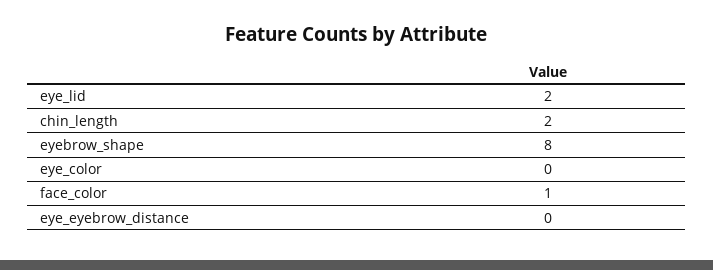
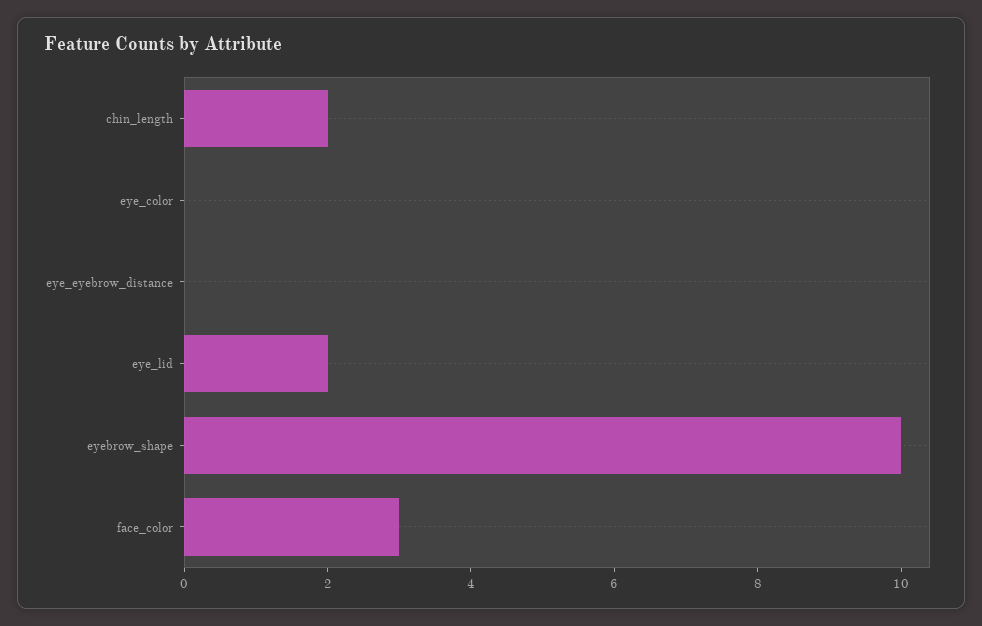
eyebrow_shape: 8 -> 10
face_color: 1 -> 3

